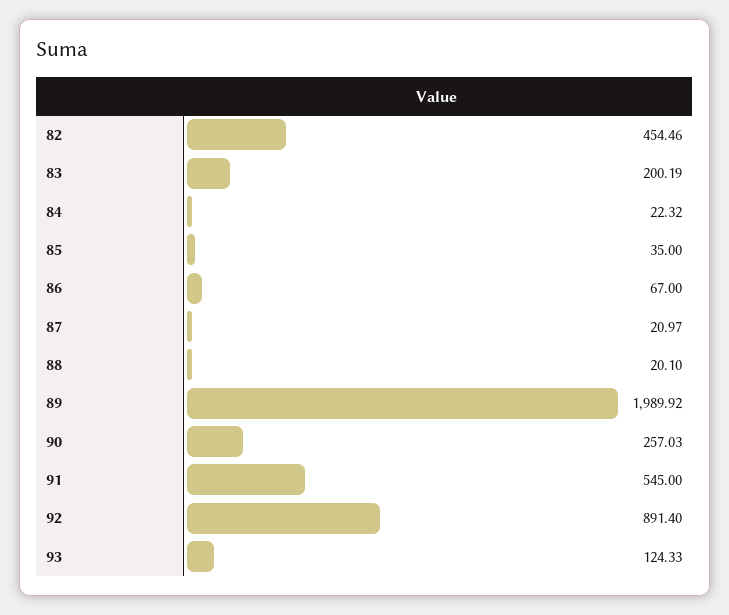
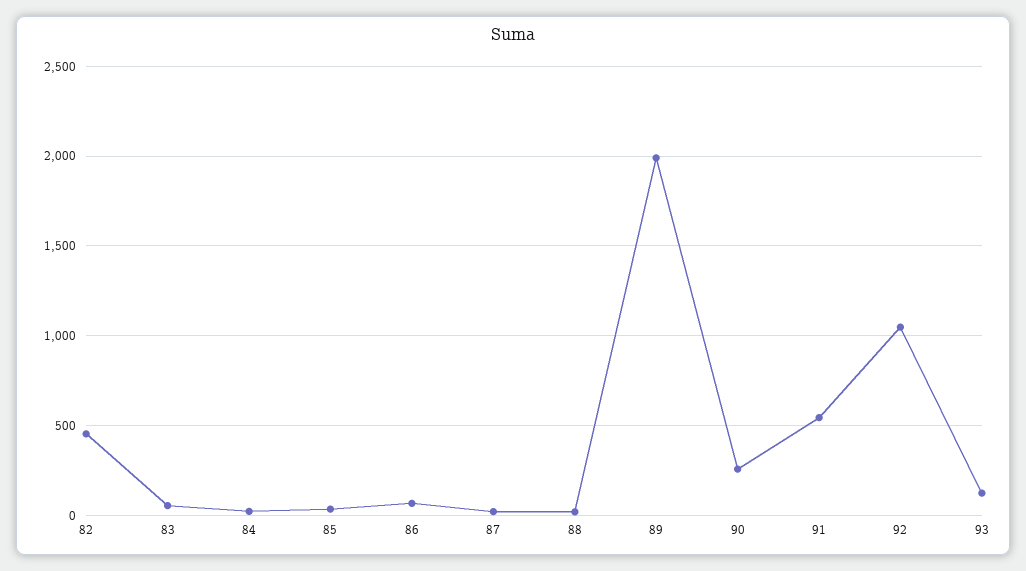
83: 200.19 -> 50
92: 891.4 -> 1050

